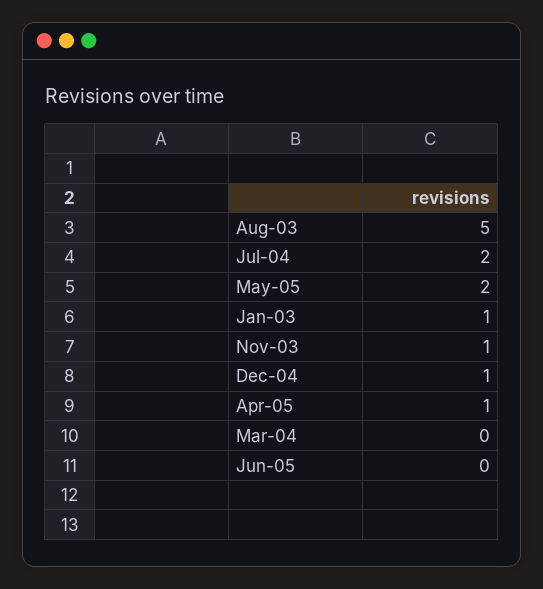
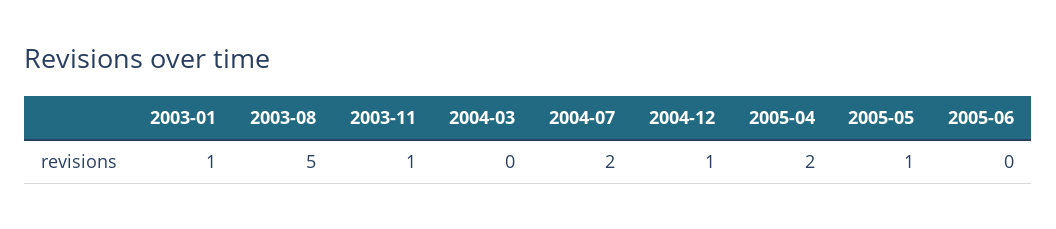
May-05: 2 -> 1
Apr-05: 1 -> 2

